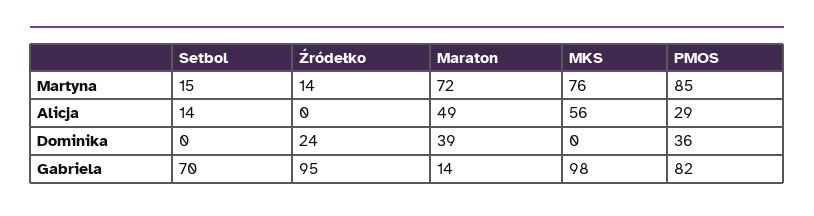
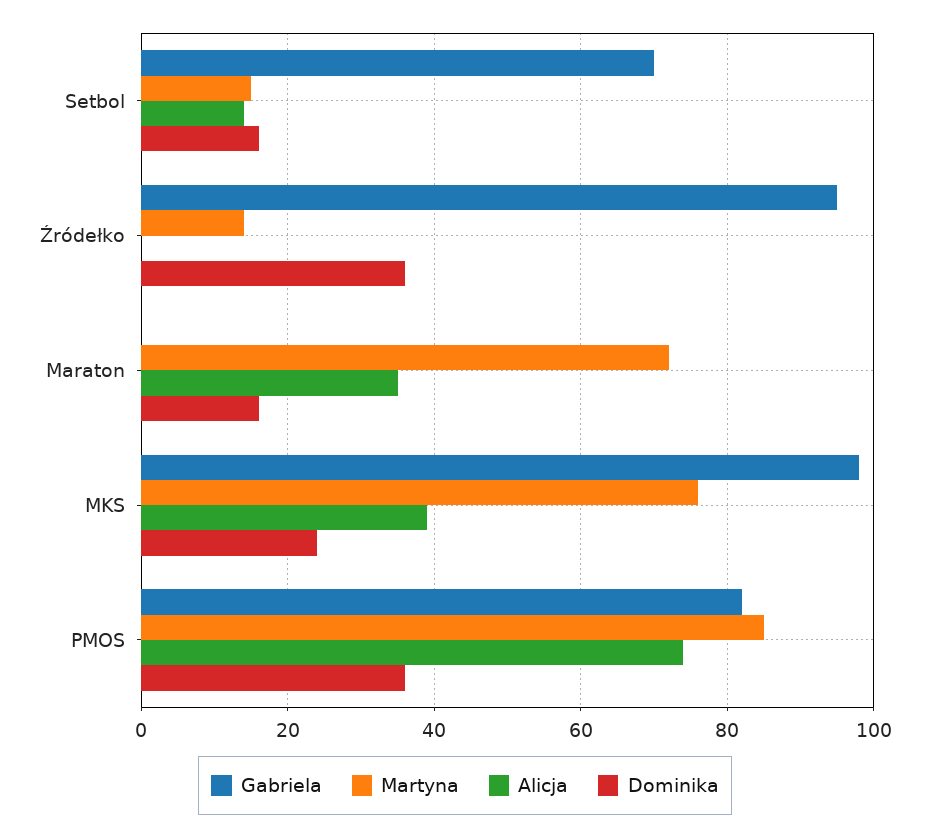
Alicja, Maraton: 49 -> 35
Alicja, MKS: 56 -> 40
Alicja, PMOS: 29 -> 75
Dominika, Setbol: 0 -> 15
Dominika, Źródełko: 24 -> 35
Dominika, Maraton: 39 -> 15
Dominika, MKS: 0 -> 25
Gabriela, Maraton: 14 -> 0

